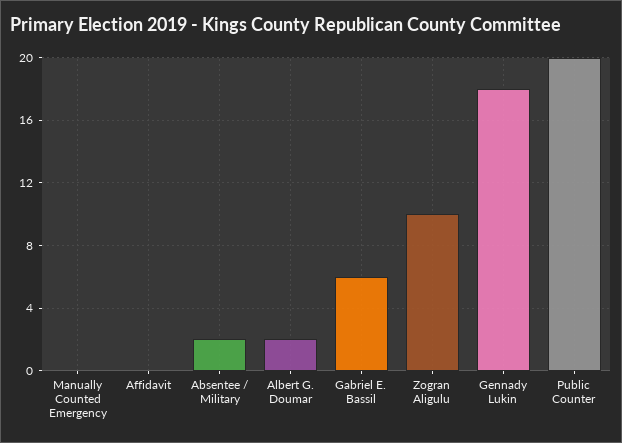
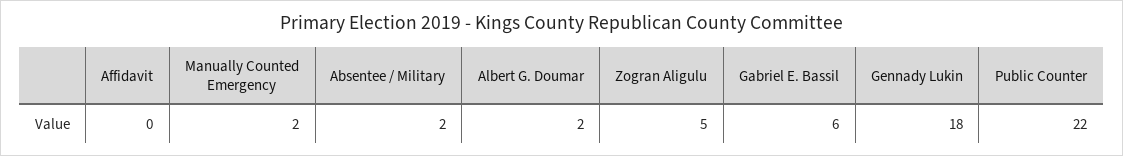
Manually Counted Emergency: 0 -> 2
Zogran Aligulu: 10 -> 5
Public Counter: 20 -> 22

